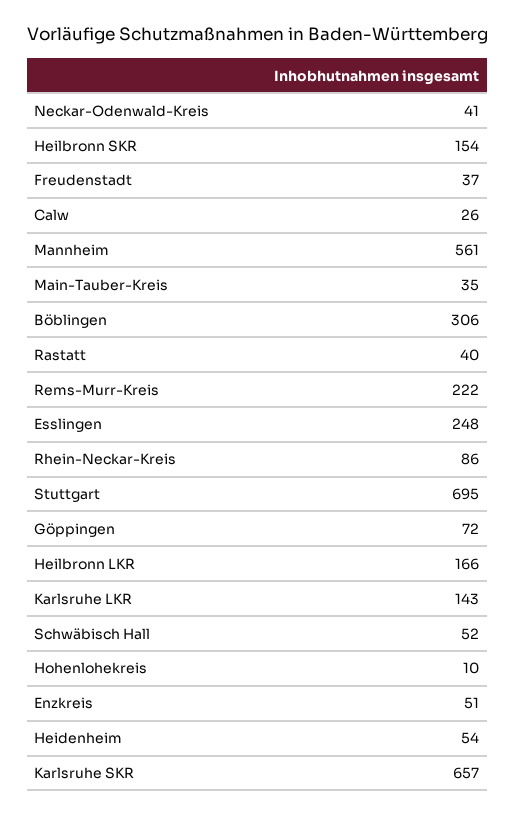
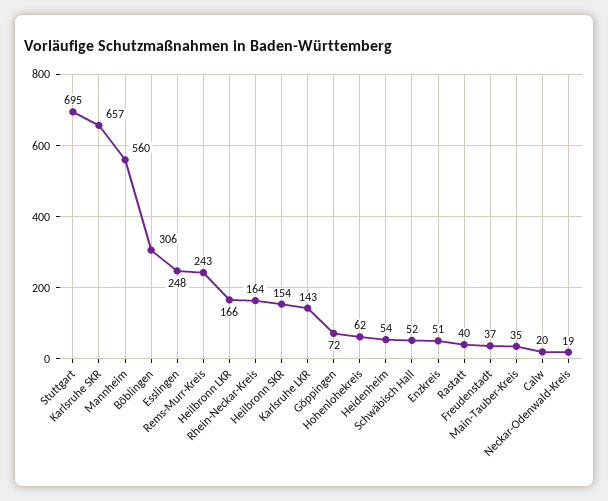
Neckar-Odenwald-Kreis: 41 -> 19
Calw: 26 -> 20
Mannheim: 561 -> 560
Rems-Murr-Kreis: 222 -> 243
Rhein-Neckar-Kreis: 86 -> 164
Hohenlohekreis: 10 -> 62

